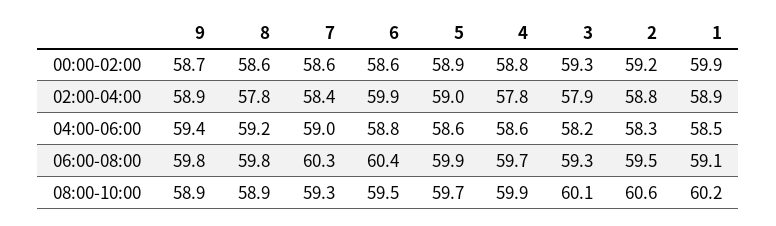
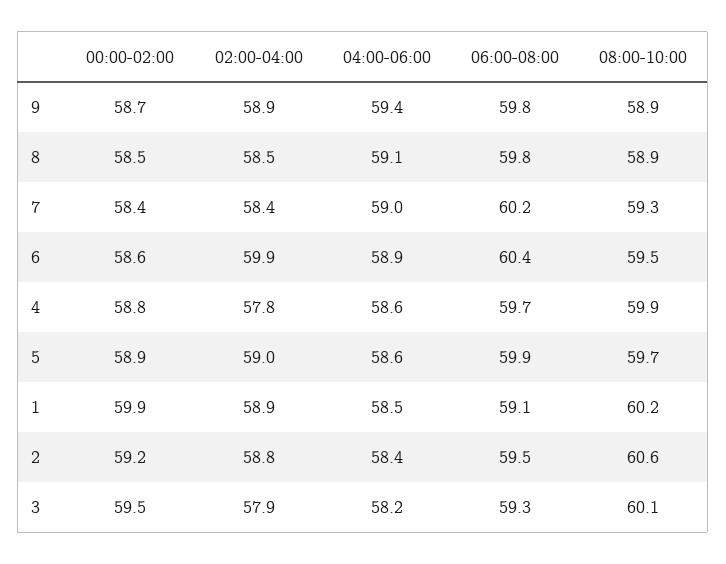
8, 00:00-02:00: 58.6 -> 58.5
7, 00:00-02:00: 58.6 -> 58.4
3, 00:00-02:00: 59.3 -> 59.5
8, 02:00-04:00: 57.8 -> 58.5
8, 04:00-06:00: 59.2 -> 59.1
6, 04:00-06:00: 58.8 -> 58.9
2, 04:00-06:00: 58.3 -> 58.4
7, 06:00-08:00: 60.3 -> 60.2

